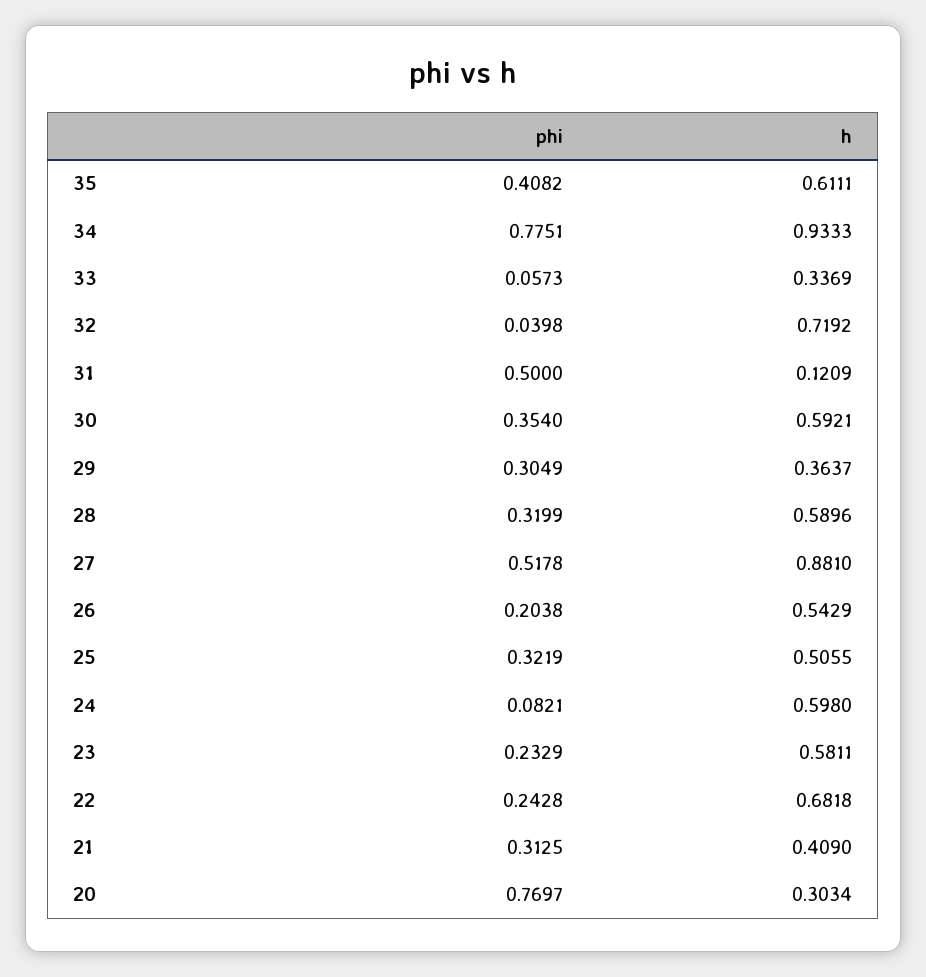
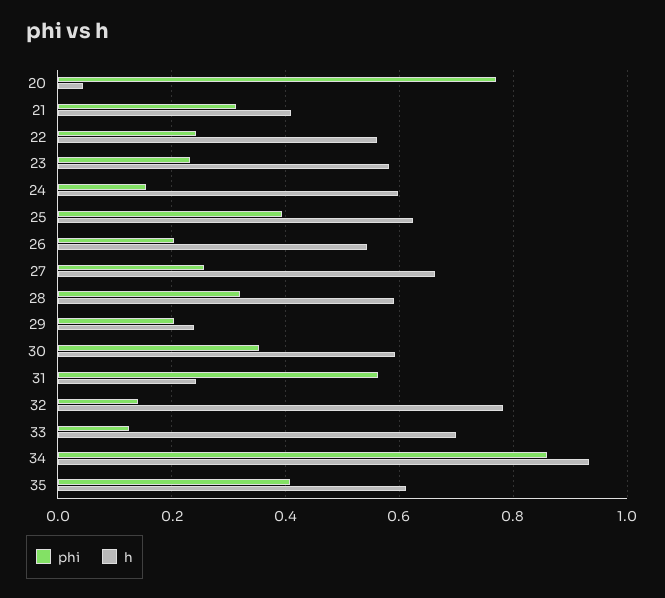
phi, 34: 0.7751 -> 0.86
phi, 33: 0.0573 -> 0.12
h, 33: 0.3369 -> 0.7
phi, 32: 0.0398 -> 0.14
h, 32: 0.7192 -> 0.78
phi, 31: 0.5 -> 0.56
h, 31: 0.1209 -> 0.24
phi, 29: 0.3049 -> 0.2
h, 29: 0.3637 -> 0.24
phi, 27: 0.5178 -> 0.26
h, 27: 0.881 -> 0.66
phi, 25: 0.3219 -> 0.4
h, 25: 0.5055 -> 0.62
phi, 24: 0.0821 -> 0.16
h, 22: 0.6818 -> 0.56
h, 20: 0.3034 -> 0.04

